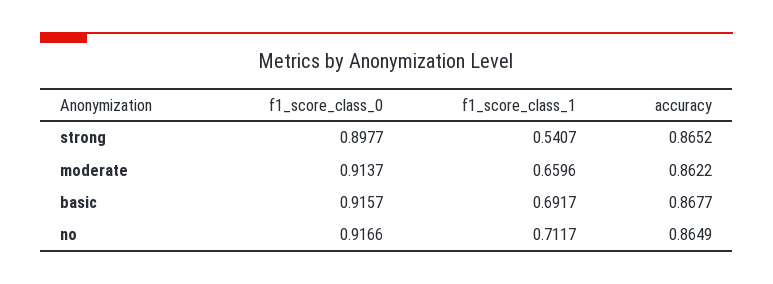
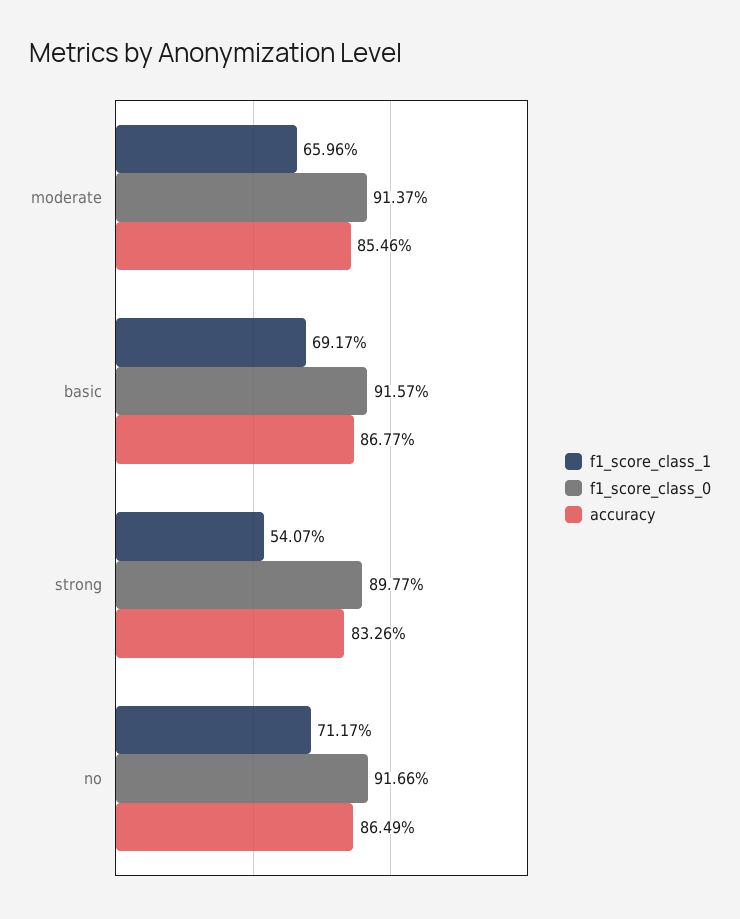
accuracy, strong: 0.8652 -> 0.8326
accuracy, moderate: 0.8622 -> 0.8546

